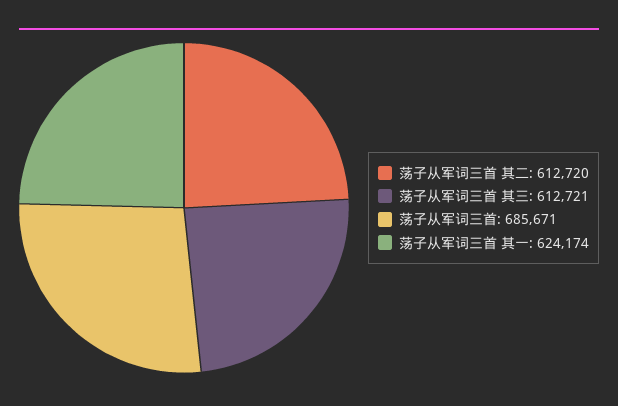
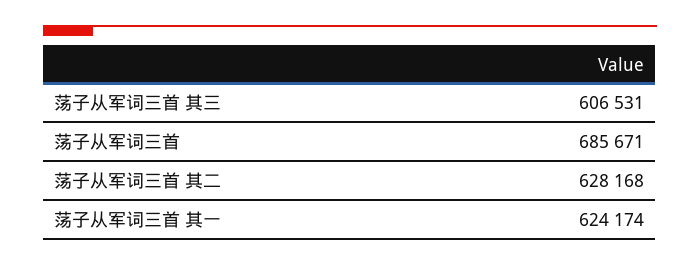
荡子从军词三首 其二: 612720 -> 628168
荡子从军词三首 其三: 612721 -> 606531

